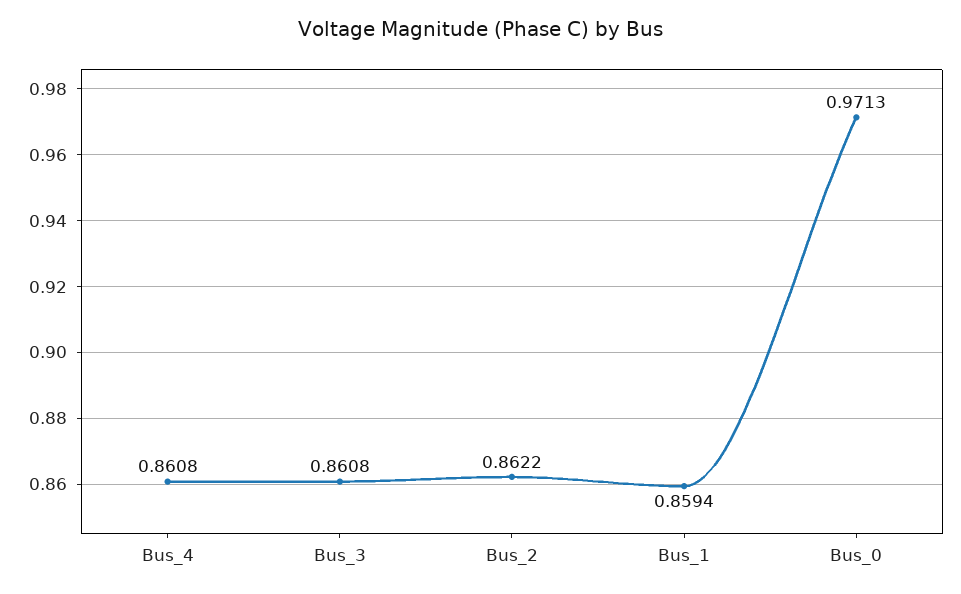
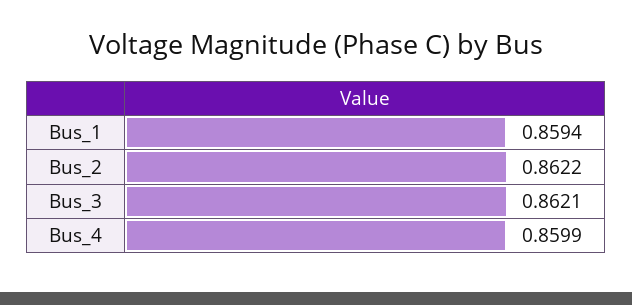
Bus_4: 0.8608 -> 0.8599
Bus_3: 0.8608 -> 0.8621
Bus_0: 0.9713 -> none

